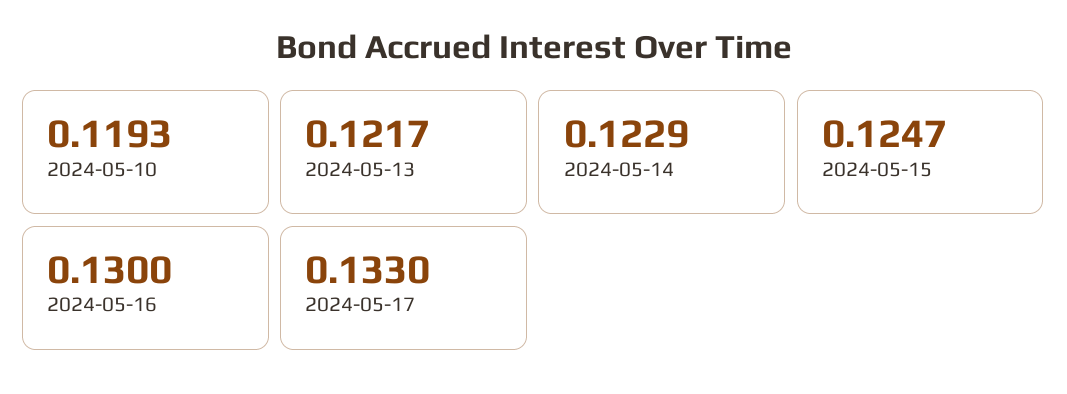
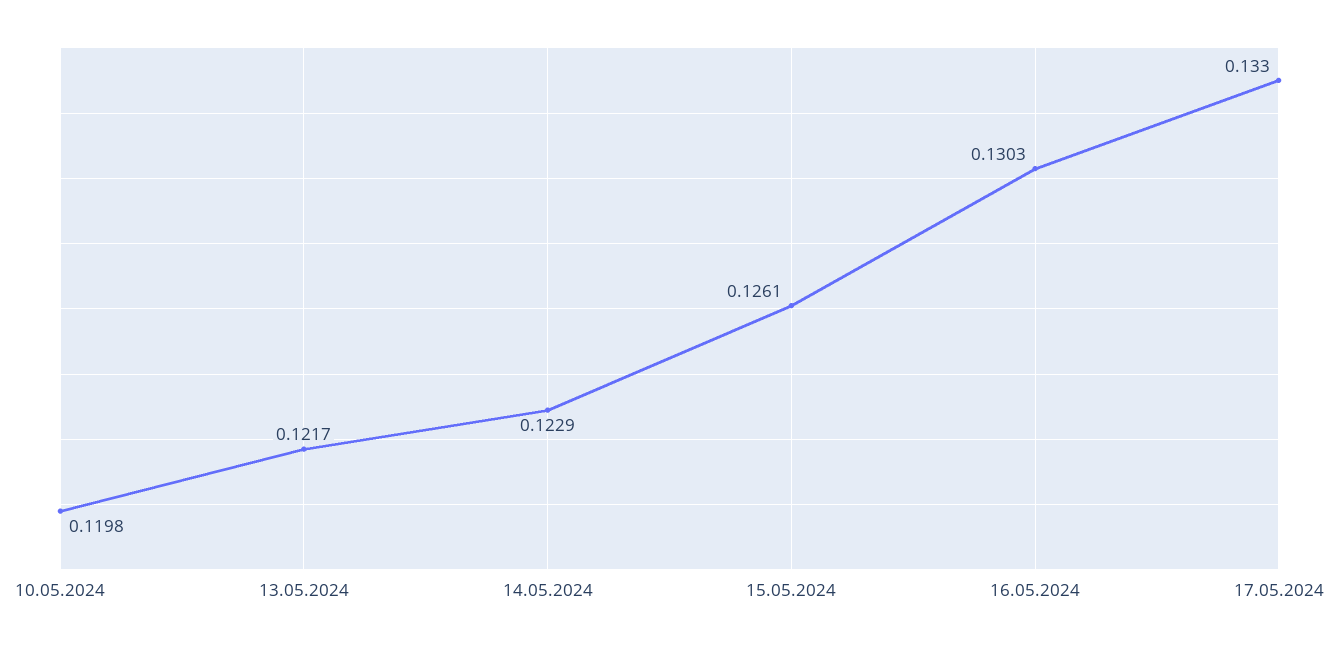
2024-05-10: 0.1193 -> 0.1198
2024-05-15: 0.1247 -> 0.1261
2024-05-16: 0.13 -> 0.1303

